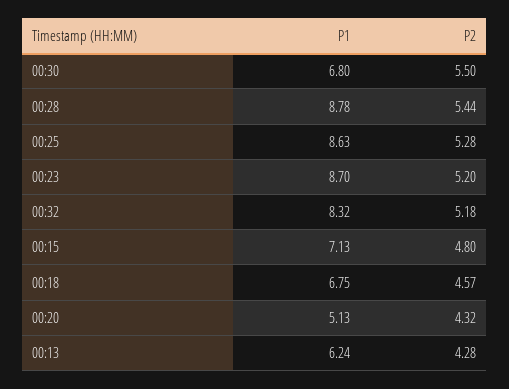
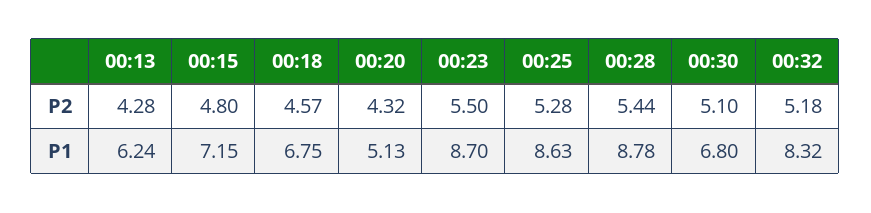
P2, 00:30: 5.5 -> 5.1
P2, 00:23: 5.2 -> 5.5
P1, 00:15: 7.13 -> 7.15

